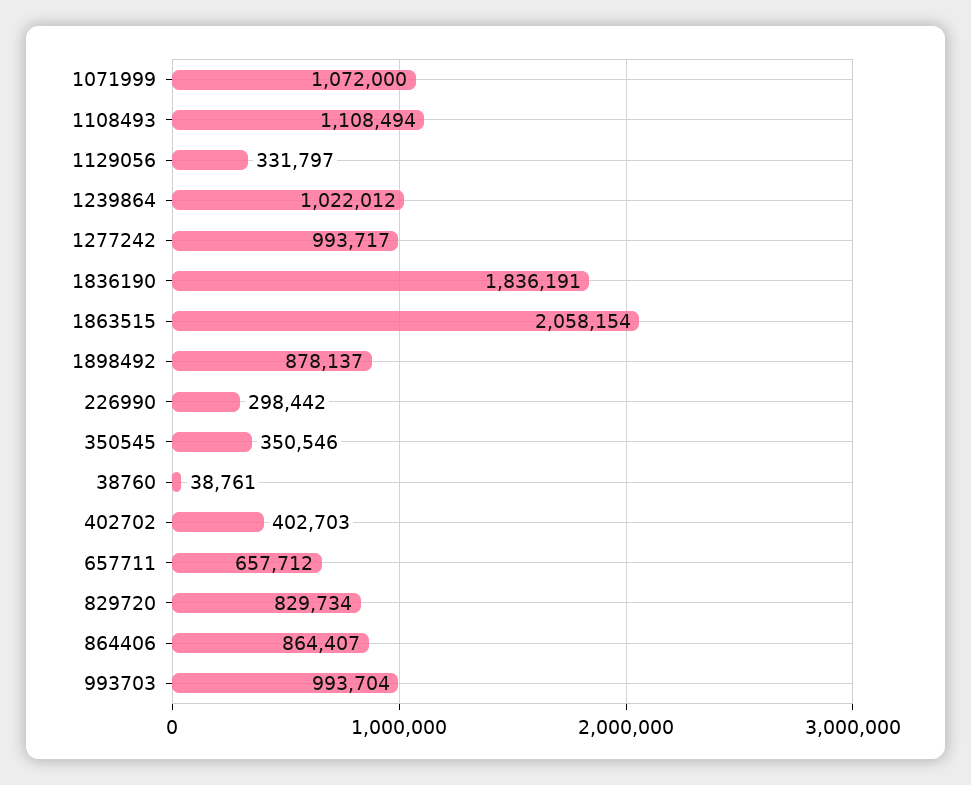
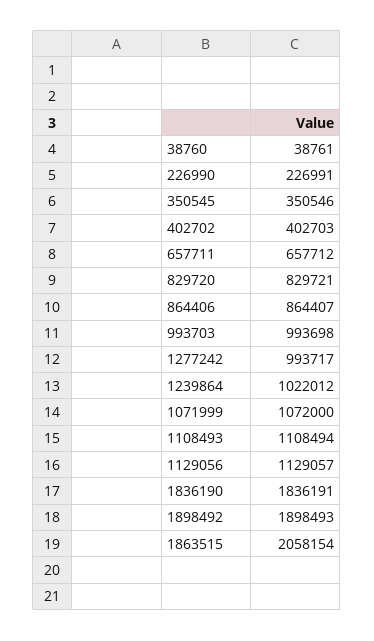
1129056: 331797 -> 1129057
1898492: 878137 -> 1898493
226990: 298442 -> 226991
829720: 829734 -> 829721
993703: 993704 -> 993698

